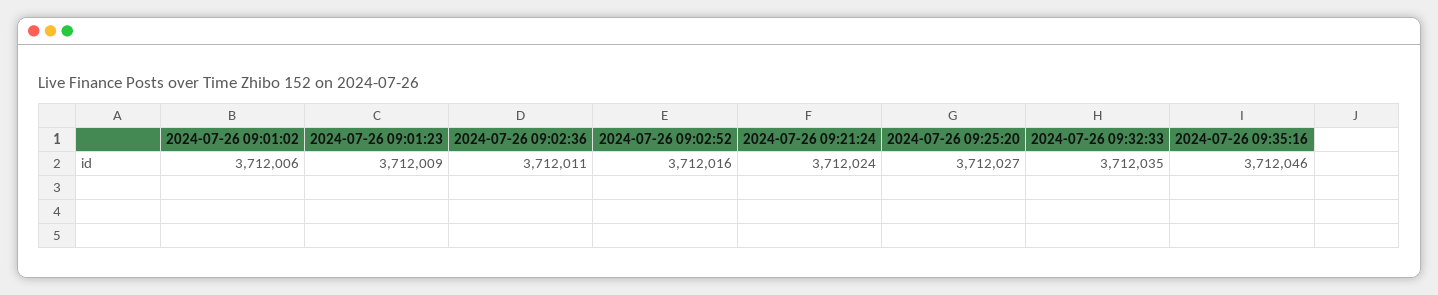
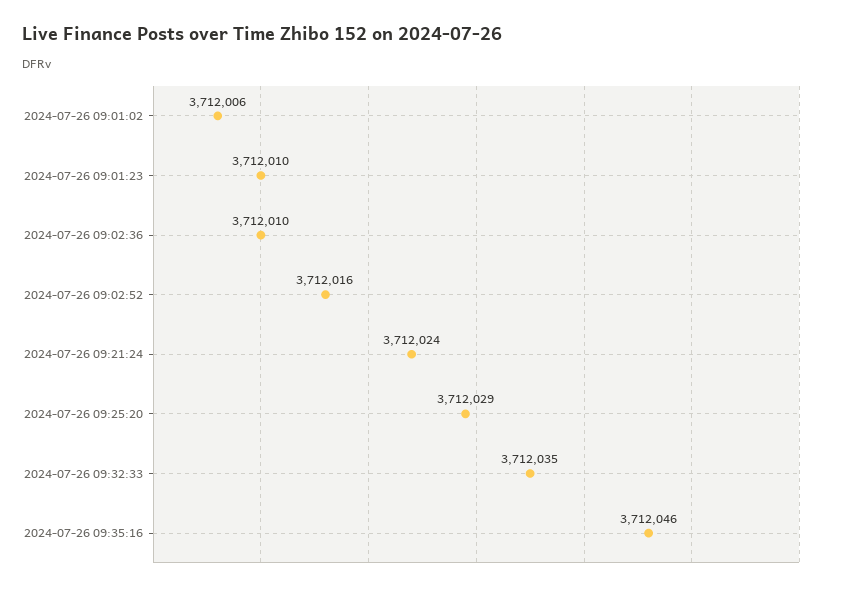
2024-07-26 09:01:23: 3712009 -> 3712010
2024-07-26 09:02:36: 3712011 -> 3712010
2024-07-26 09:25:20: 3712027 -> 3712029

